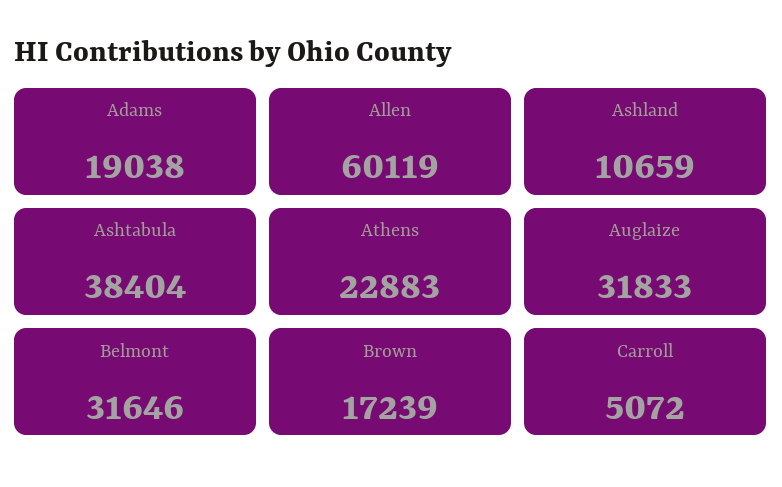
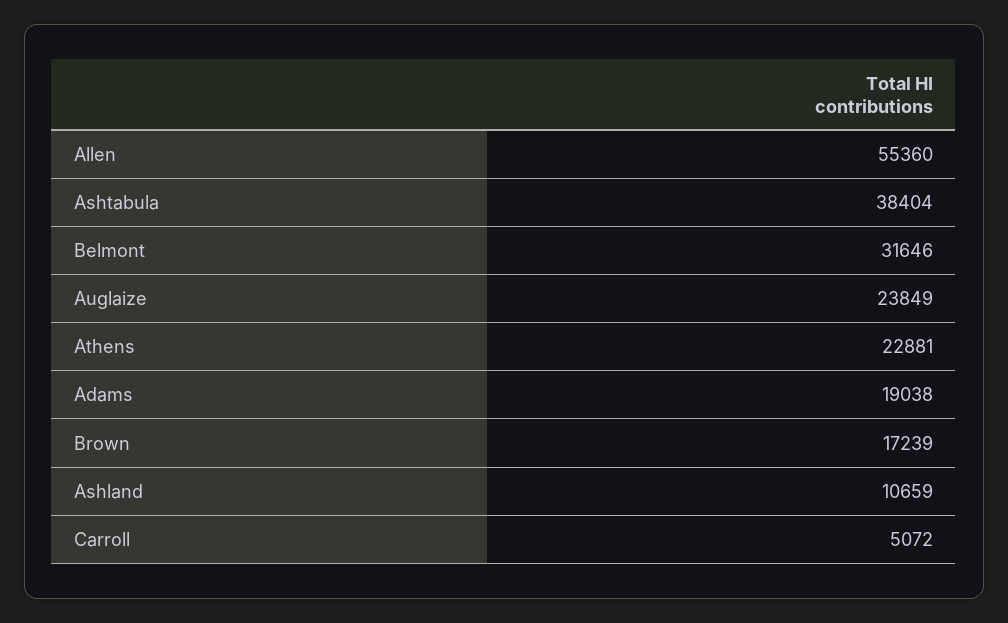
Allen: 60119 -> 55360
Athens: 22883 -> 22881
Auglaize: 31833 -> 23849

